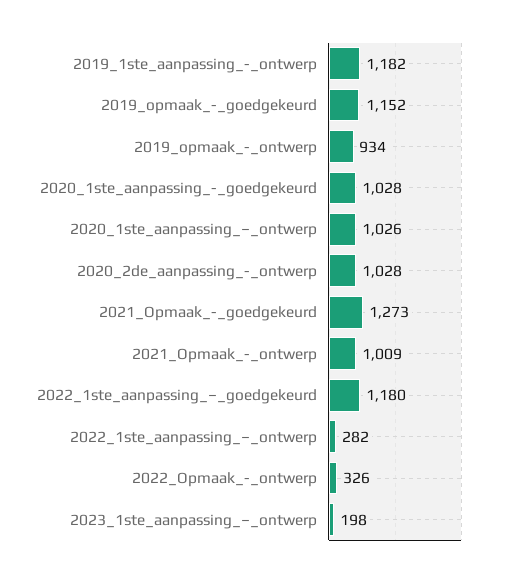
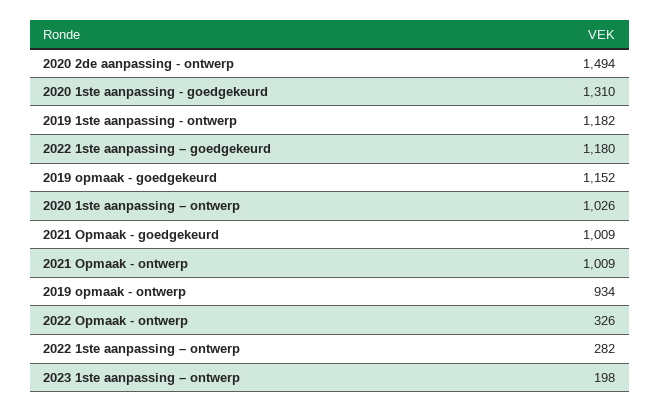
2020_1ste_aanpassing_-_goedgekeurd: 1028 -> 1310
2020_2de_aanpassing_-_ontwerp: 1028 -> 1494
2021_Opmaak_-_goedgekeurd: 1273 -> 1009

